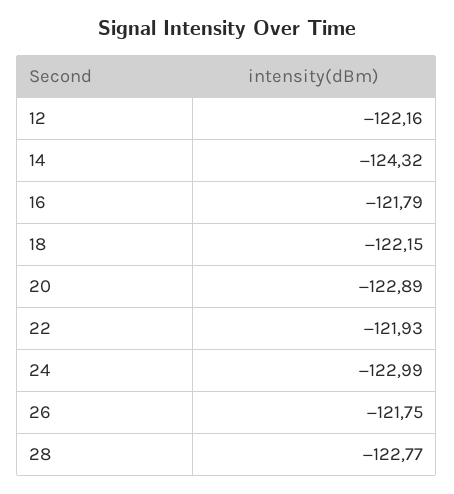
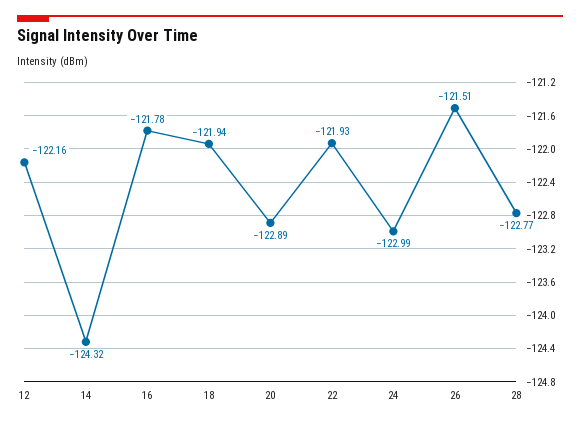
16: -121.79 -> -121.78
18: -122.15 -> -121.94
26: -121.75 -> -121.51

